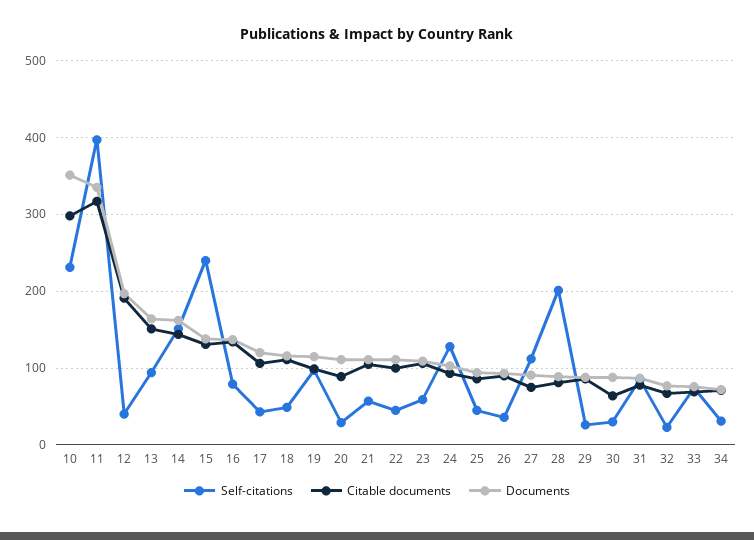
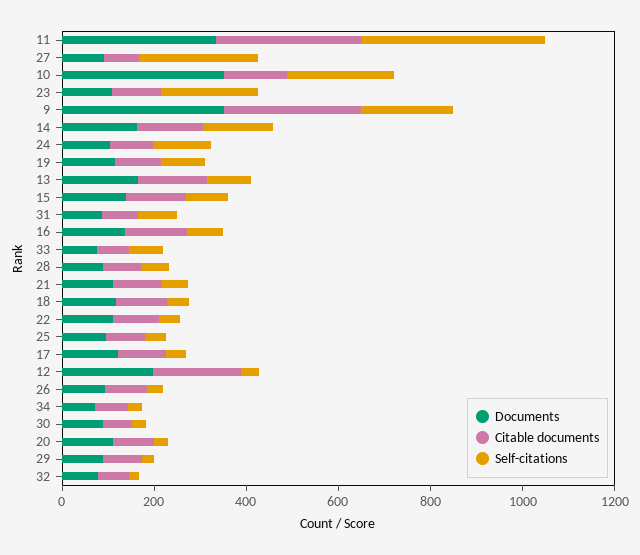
Citable documents, 10: 300 -> 150
Self-citations, 15: 240 -> 100
Self-citations, 23: 60 -> 200
Self-citations, 27: 110 -> 250
Self-citations, 28: 200 -> 50
Documents, 9: none -> 350
Citable documents, 9: none -> 300
Self-citations, 9: none -> 200

